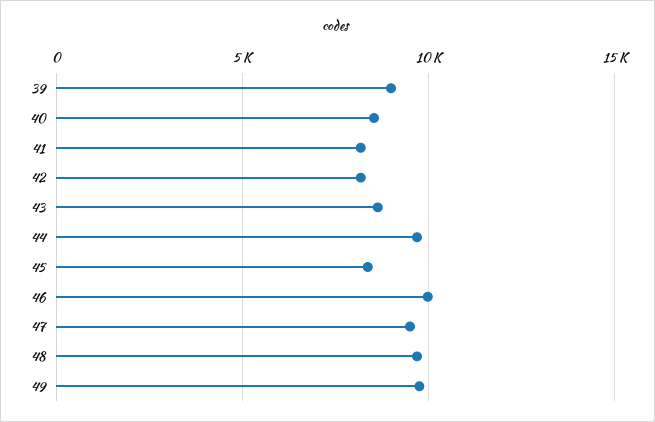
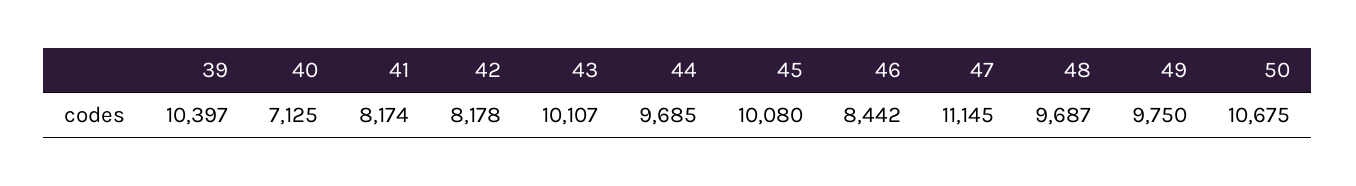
39: 9000 -> 10397
40: 8500 -> 7125
43: 8500 -> 10107
45: 8500 -> 10080
46: 10000 -> 8442
47: 9500 -> 11145
50: none -> 10675

